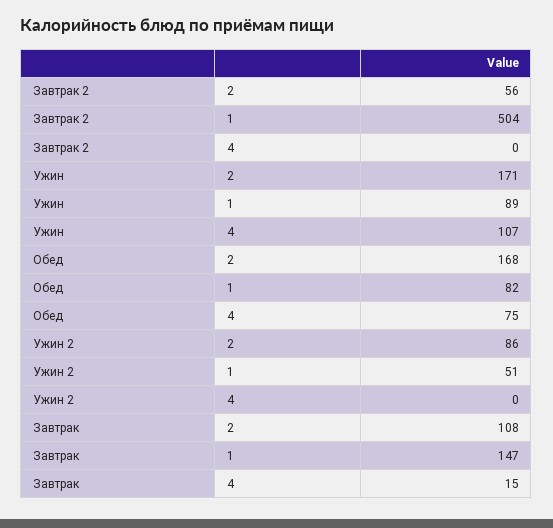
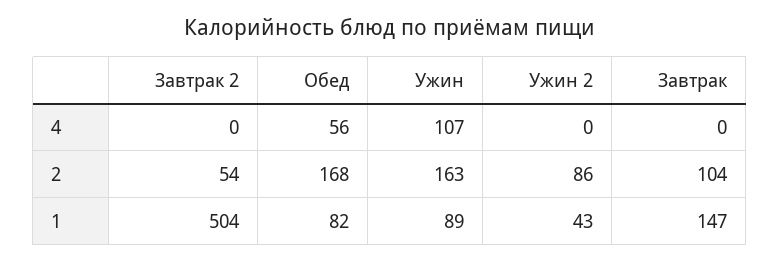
Завтрак 2, 2: 56 -> 54
Ужин, 2: 171 -> 163
Обед, 4: 75 -> 56
Ужин 2, 1: 51 -> 43
Завтрак, 2: 108 -> 104
Завтрак, 4: 15 -> 0

